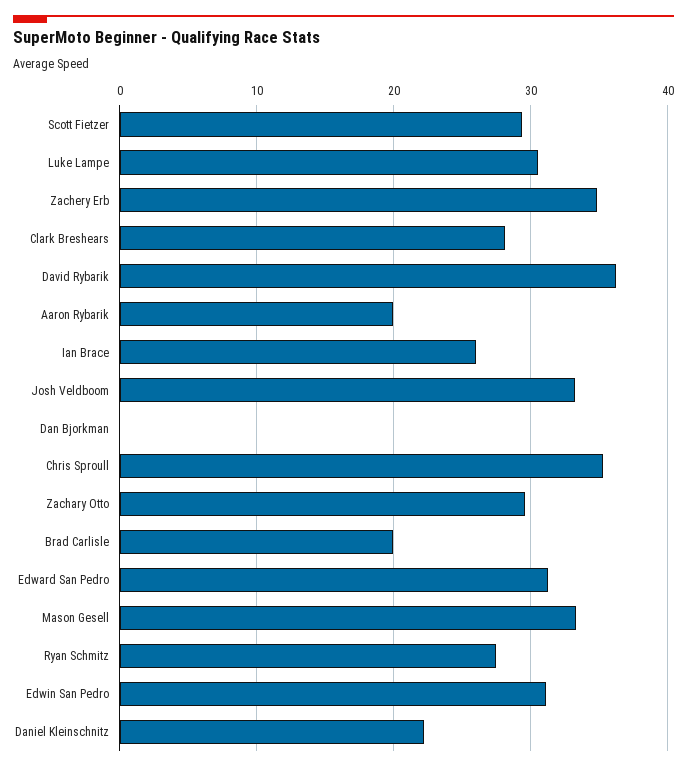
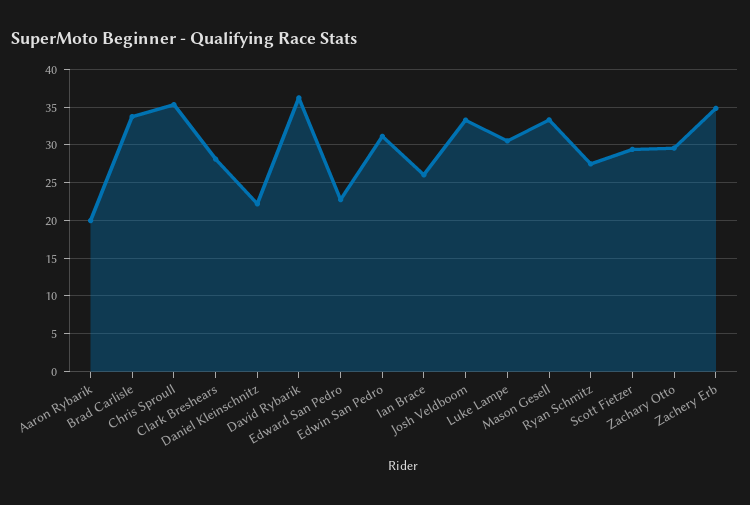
Dan Bjorkman: 0 -> none
Brad Carlisle: 20 -> 34
Edward San Pedro: 31 -> 23

